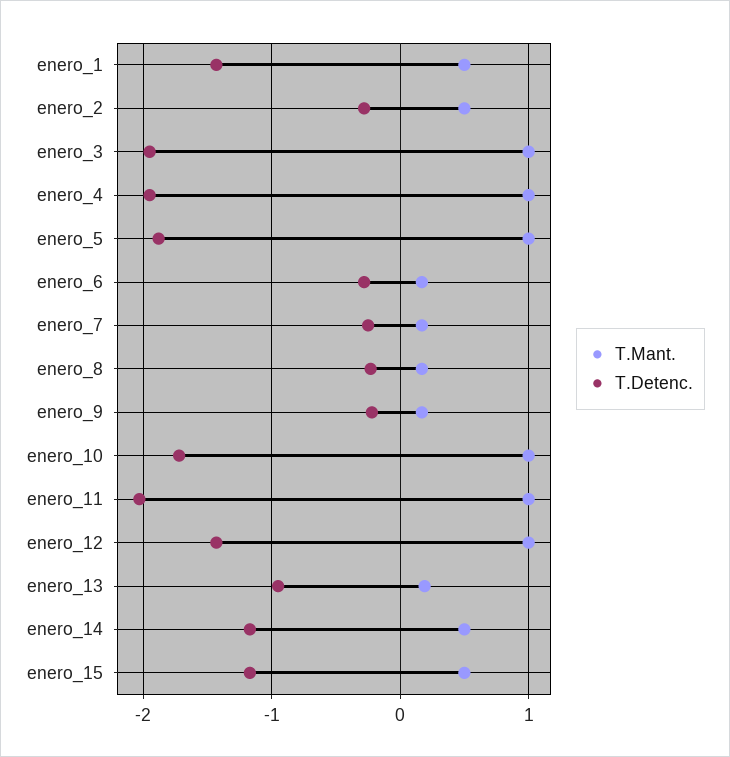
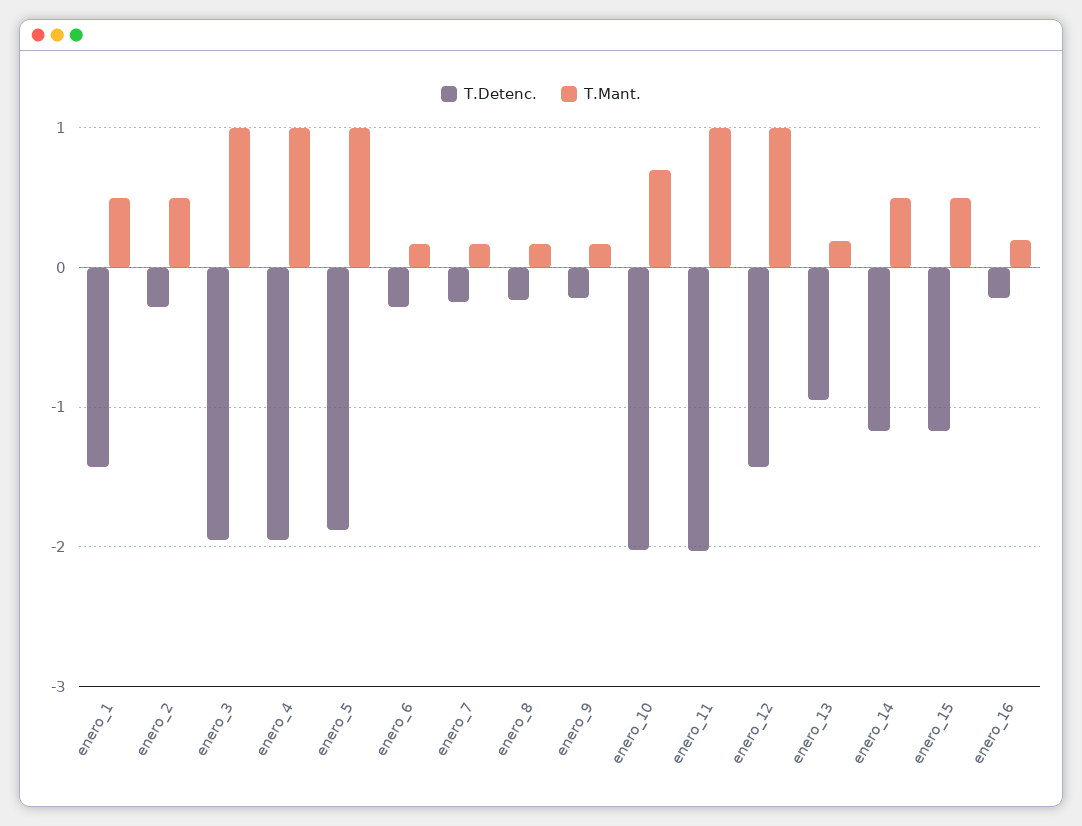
T.Mant., enero_10: 1 -> 0.7
T.Detenc., enero_10: -1.7 -> -2
T.Detenc., enero_16: none -> -0.2
T.Mant., enero_16: none -> 0.2

